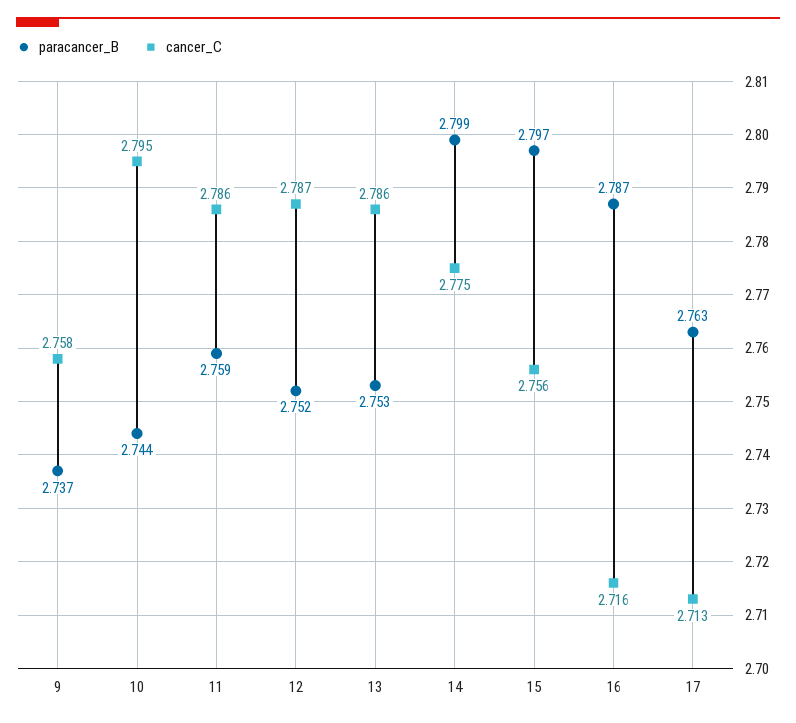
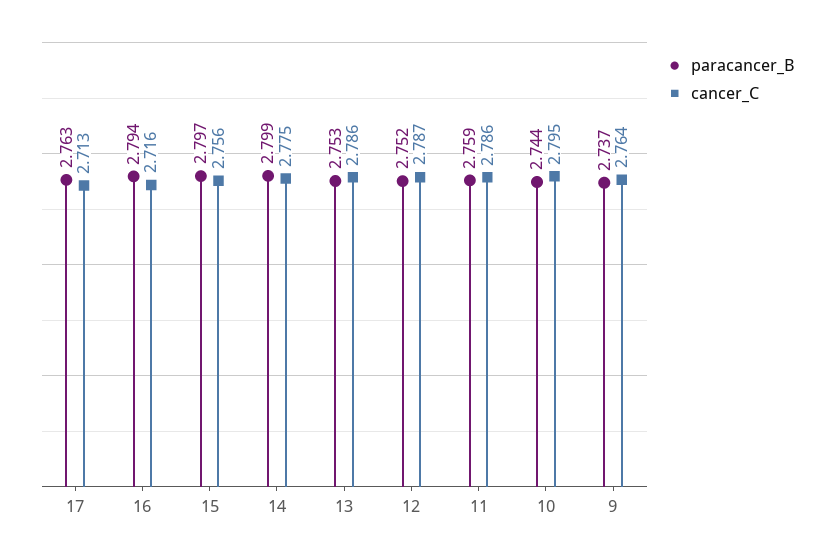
cancer_C, 9: 2.758 -> 2.764
paracancer_B, 16: 2.787 -> 2.794

